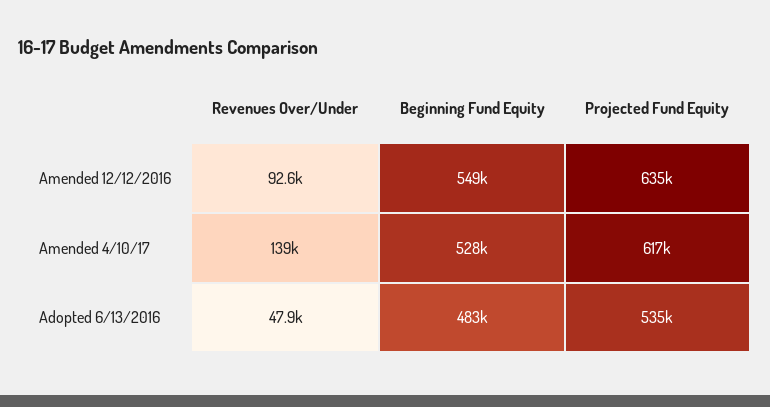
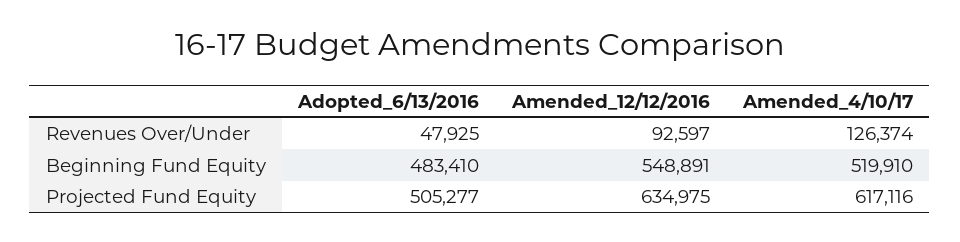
Revenues Over/Under, Amended 4/10/17: 139000 -> 126374
Beginning Fund Equity, Amended 4/10/17: 528000 -> 519910
Projected Fund Equity, Adopted 6/13/2016: 535000 -> 505277

